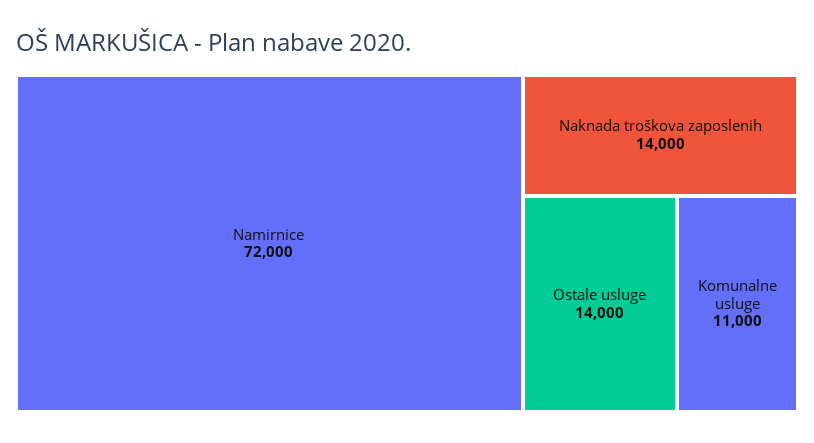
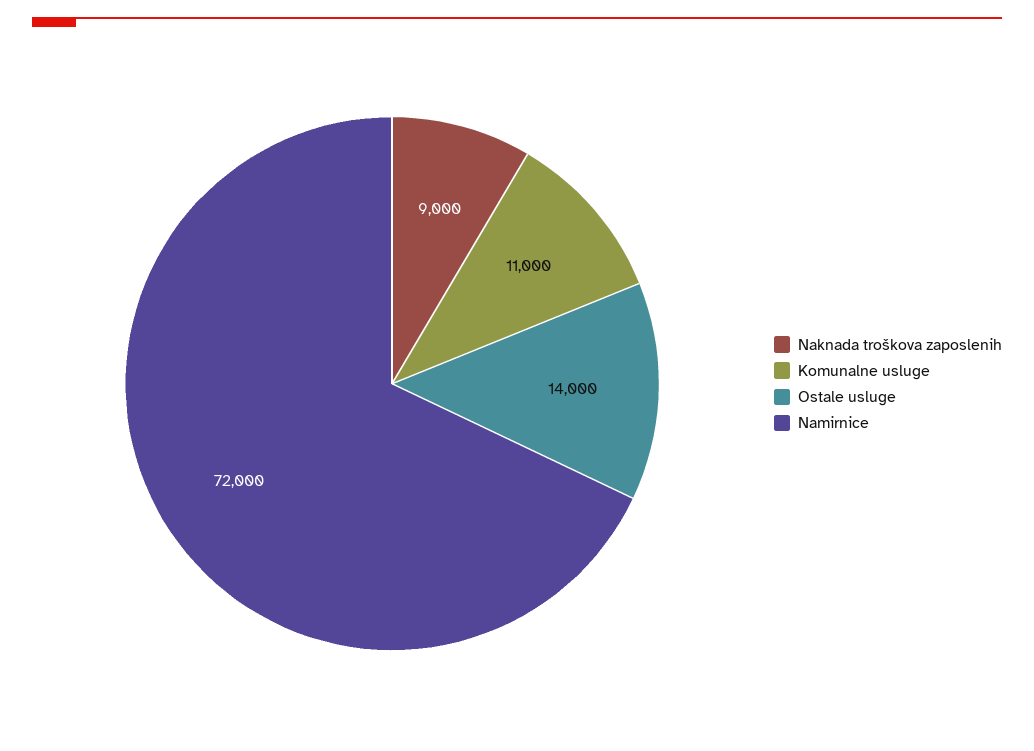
Naknada troškova zaposlenih: 14000 -> 9000

